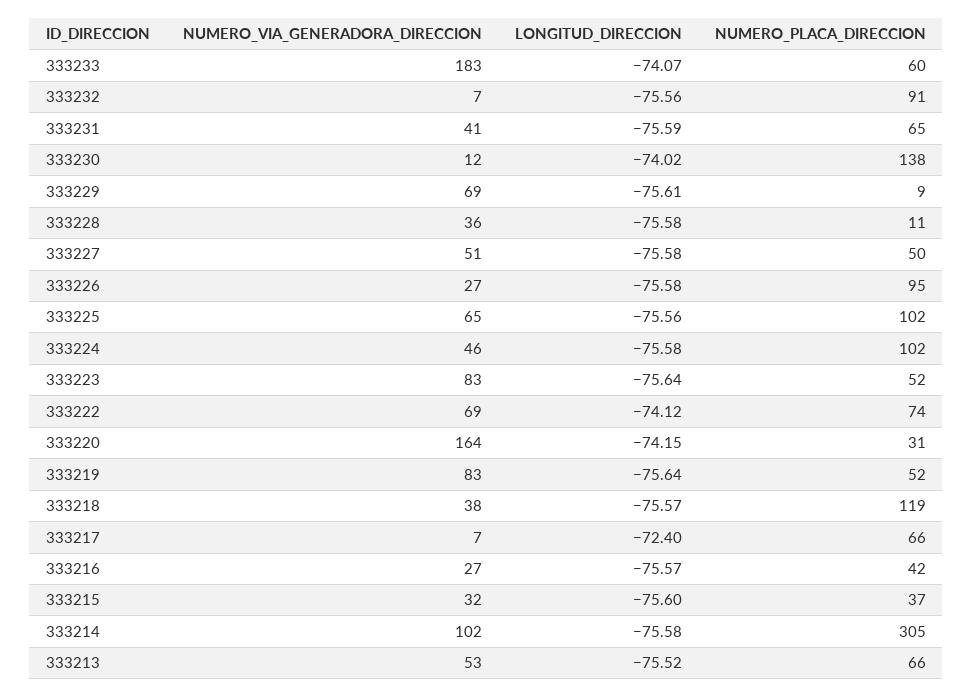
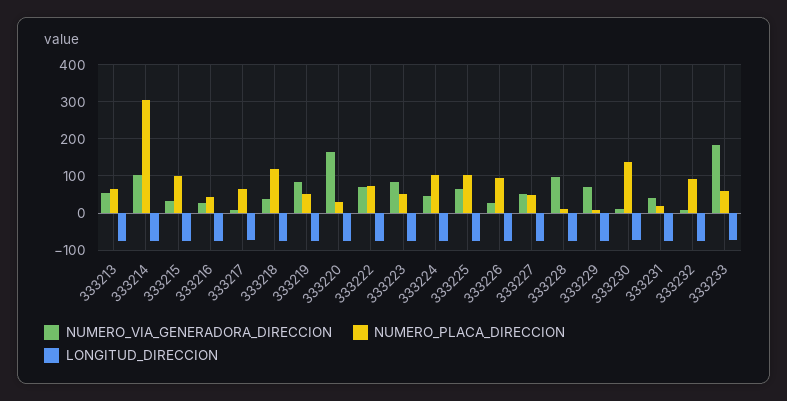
NUMERO_PLACA_DIRECCION, 333231: 65 -> 20
NUMERO_VIA_GENERADORA_DIRECCION, 333228: 36 -> 100
NUMERO_PLACA_DIRECCION, 333215: 37 -> 100

